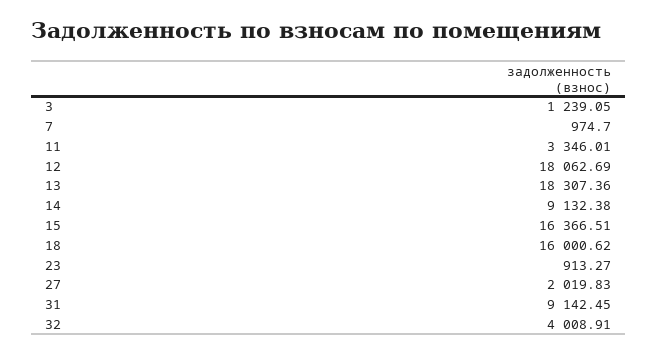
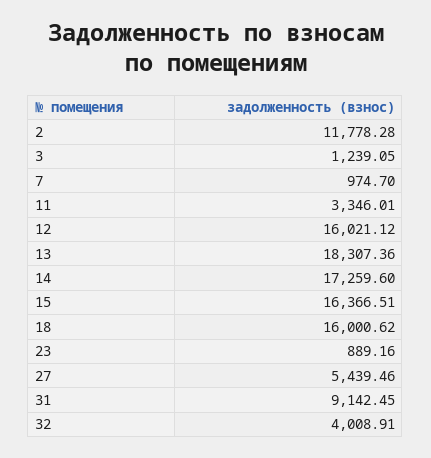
12: 18062.69 -> 16021.12
14: 9132.38 -> 17259.6
23: 913.27 -> 889.16
27: 2019.83 -> 5439.46
2: none -> 11778.28

